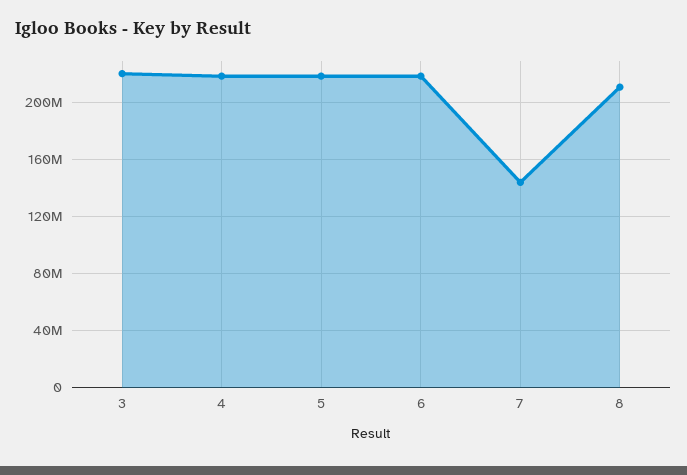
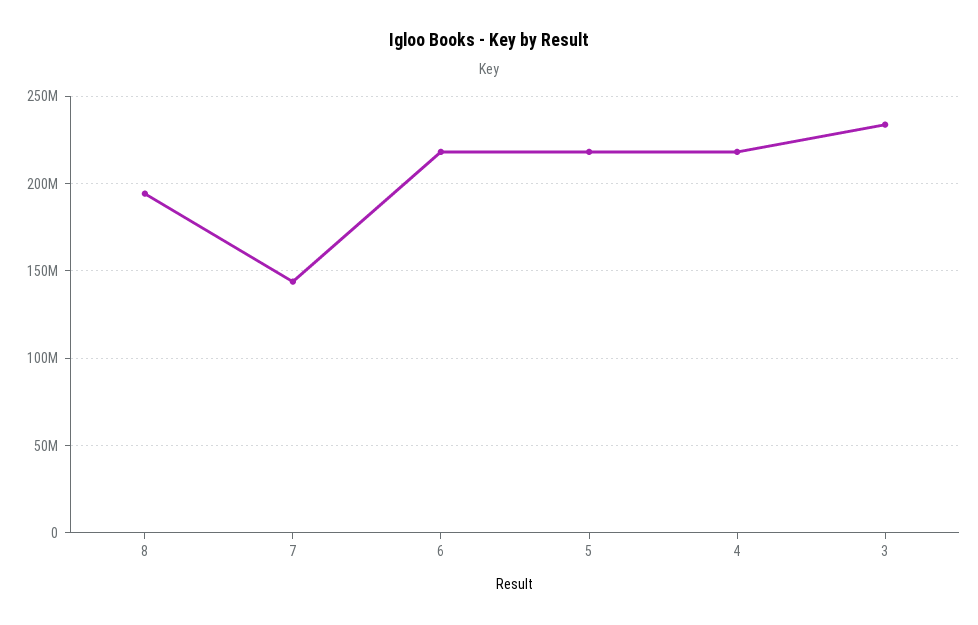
3: 220000000 -> 235000000
8: 210000000 -> 195000000

